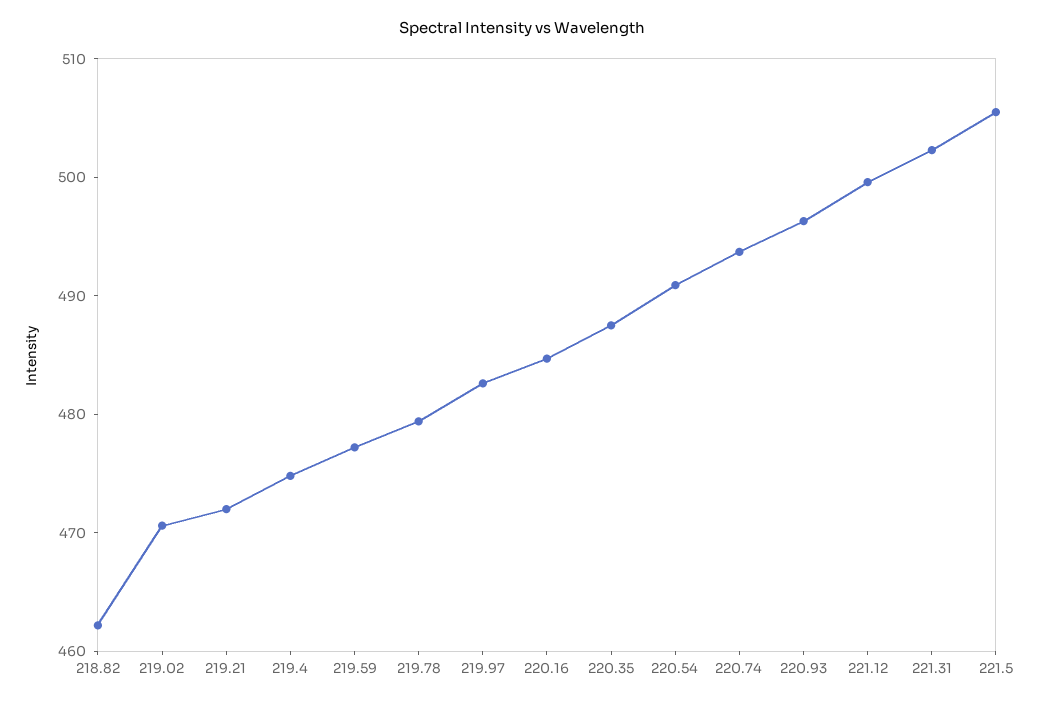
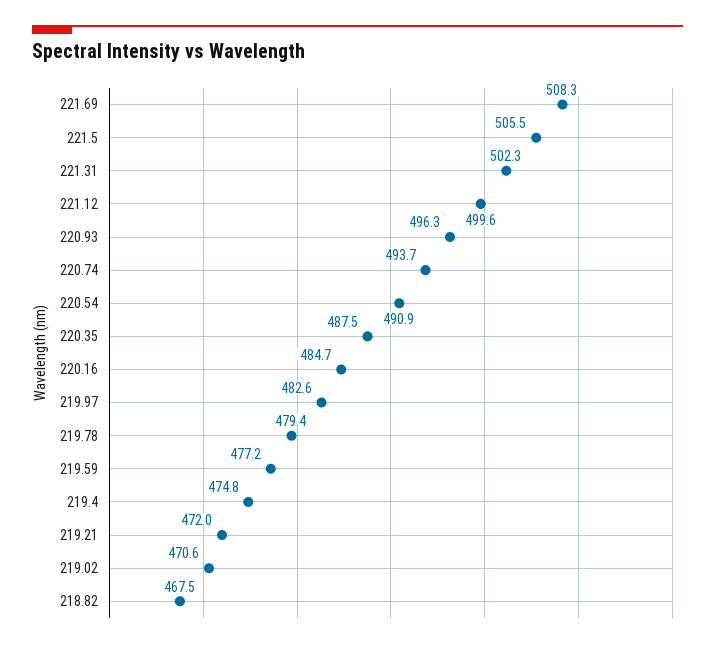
218.82: 462 -> 467.5
221.69: none -> 508.3

